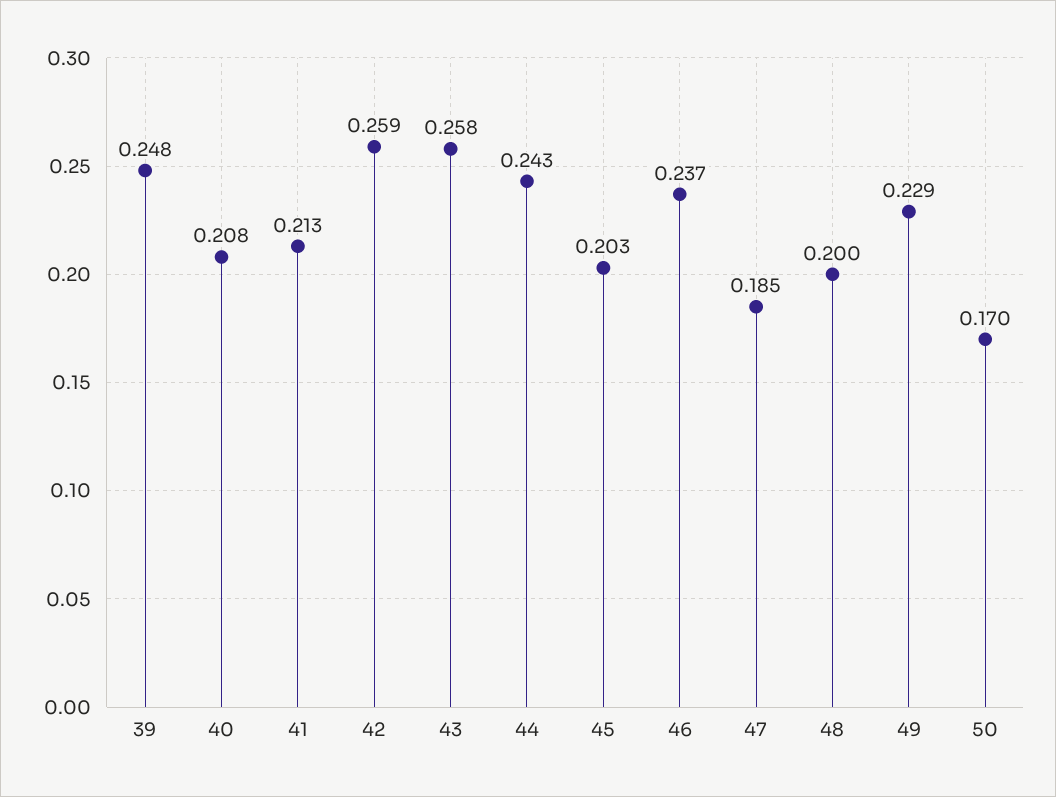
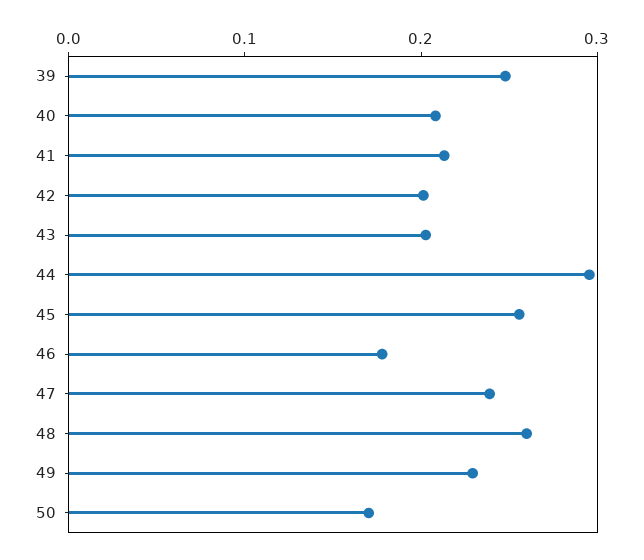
42: 0.259 -> 0.2
43: 0.258 -> 0.2
44: 0.243 -> 0.3
45: 0.203 -> 0.26
46: 0.237 -> 0.18
47: 0.185 -> 0.24
48: 0.2 -> 0.26

